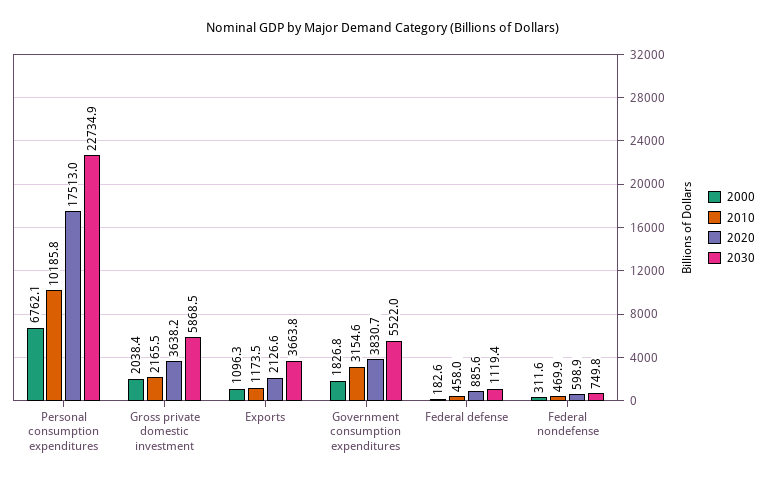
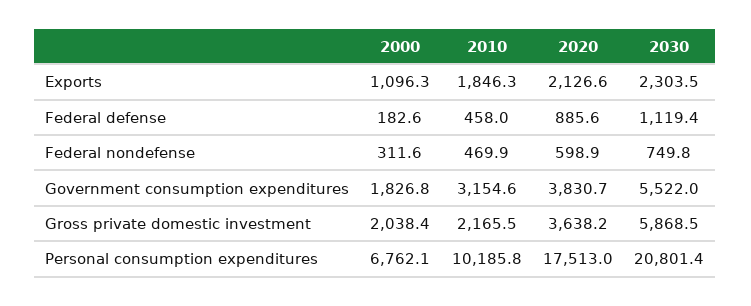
2030, Personal consumption expenditures: 22734.9 -> 20801.4
2010, Exports: 1173.5 -> 1846.3
2030, Exports: 3663.8 -> 2303.5

